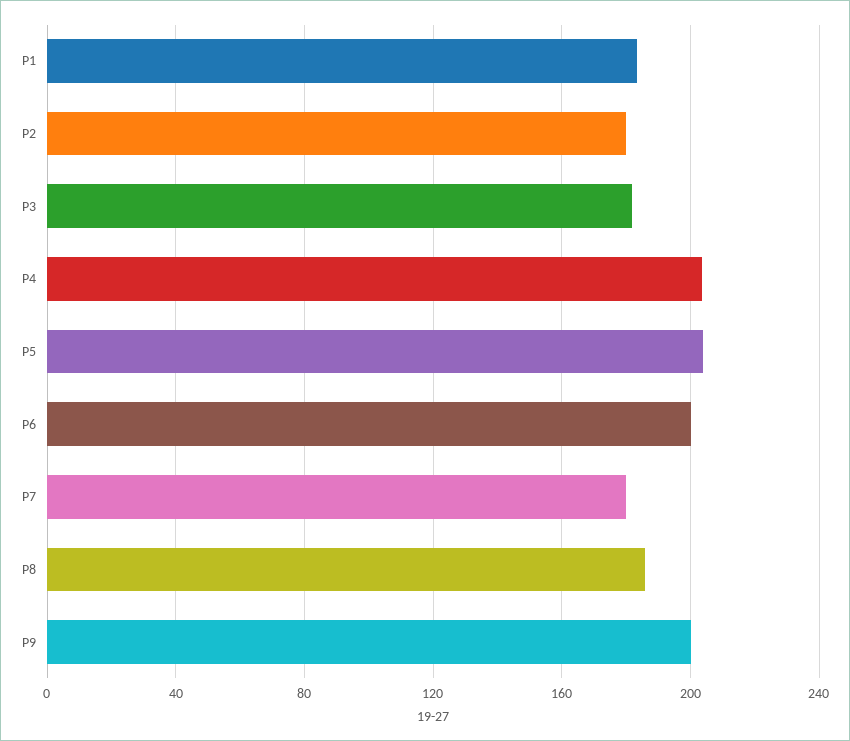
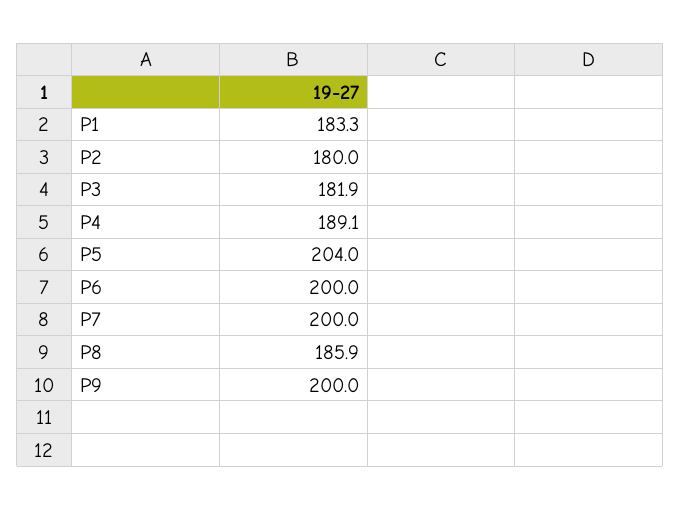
P4: 205 -> 189.1
P7: 180 -> 200

